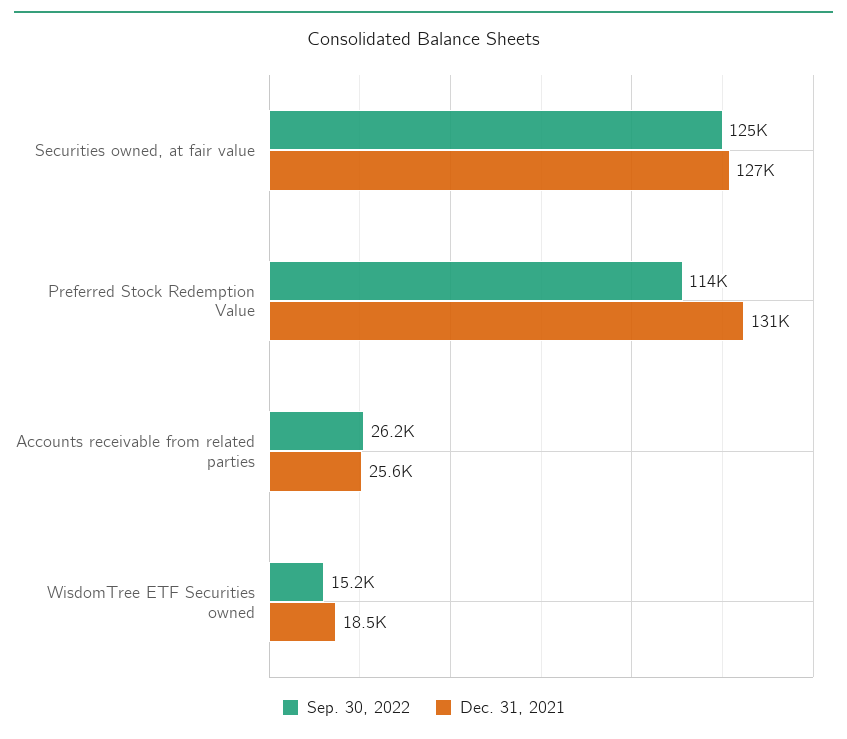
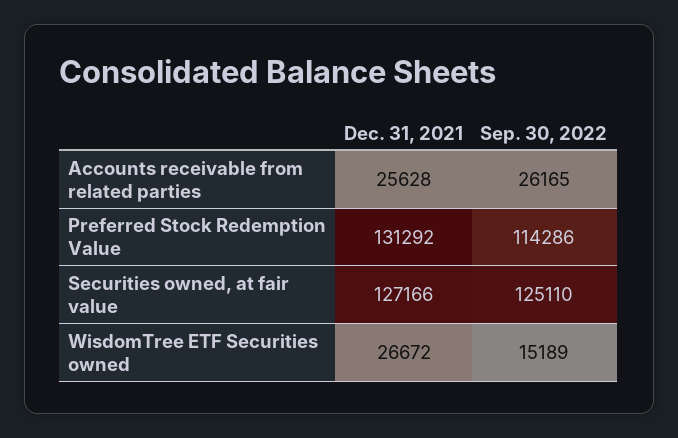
Dec. 31, 2021, WisdomTree ETF Securities owned: 18500 -> 26672

